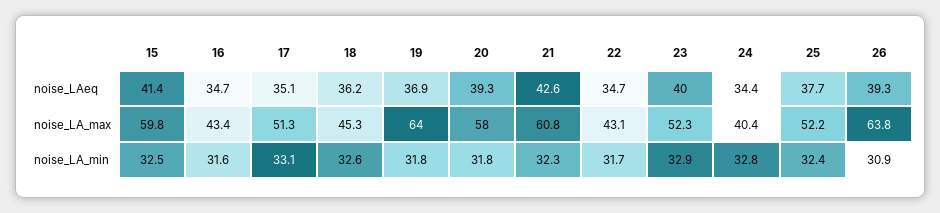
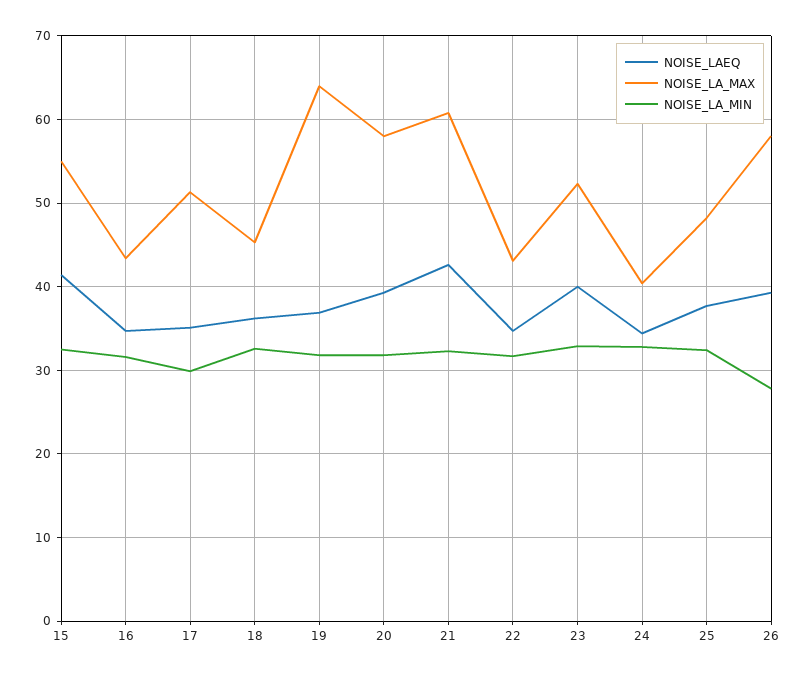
noise_LA_max, 15: 59.8 -> 55
noise_LA_max, 25: 52.2 -> 48
noise_LA_max, 26: 63.8 -> 58
noise_LA_min, 17: 33.1 -> 30
noise_LA_min, 26: 30.9 -> 28

